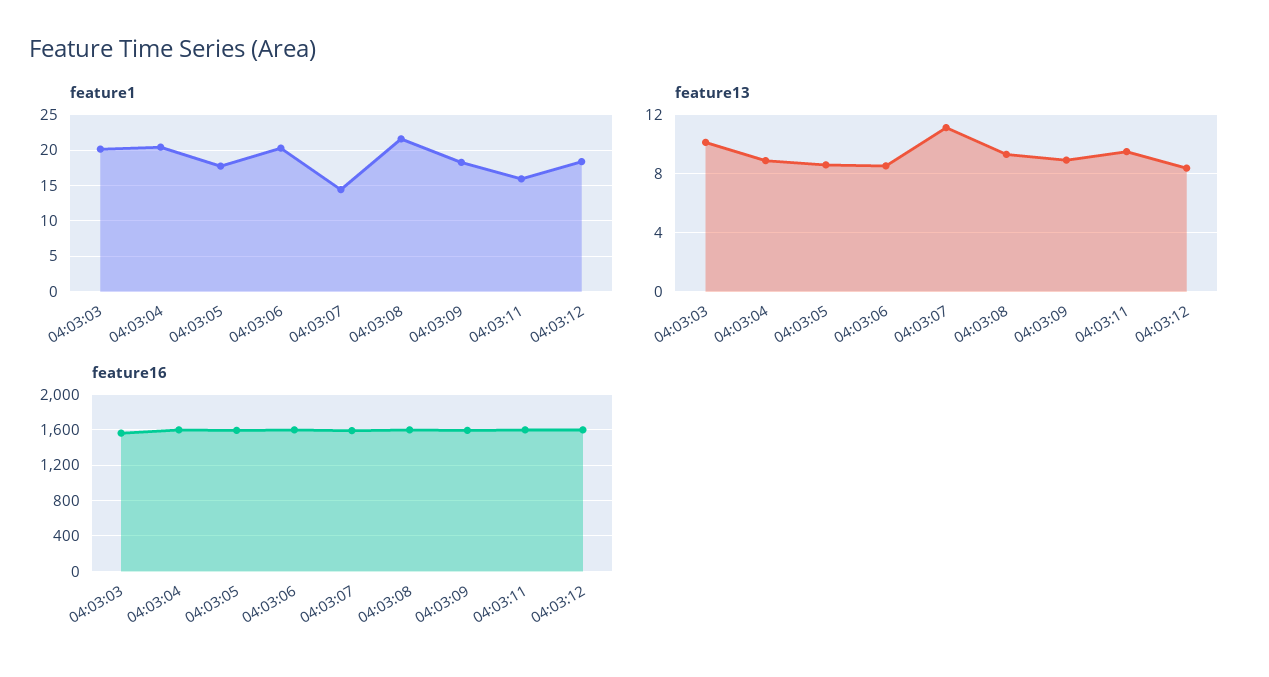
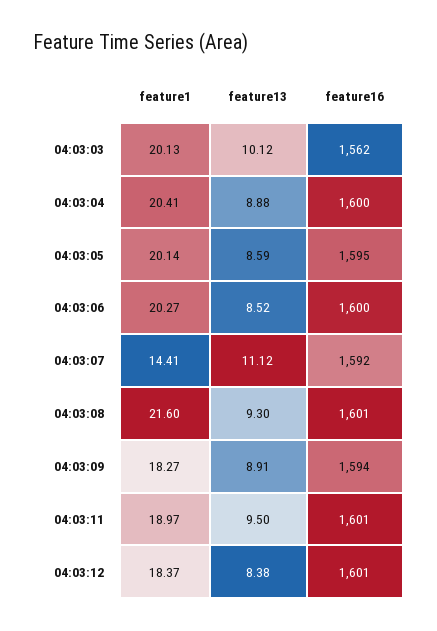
feature1, 04:03:05: 18 -> 20.14
feature1, 04:03:11: 16 -> 18.97

